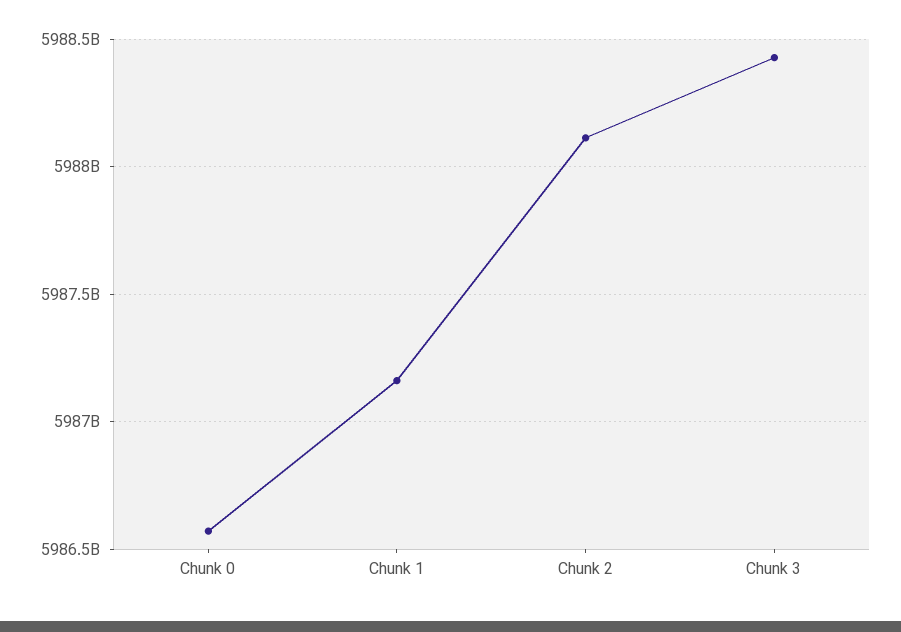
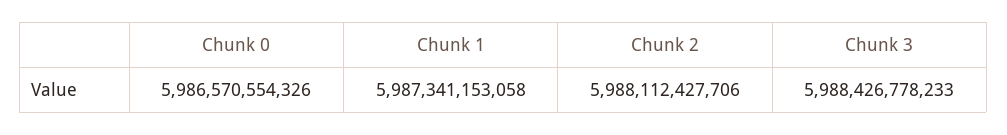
Chunk 1: 5987150000000 -> 5987341153058

